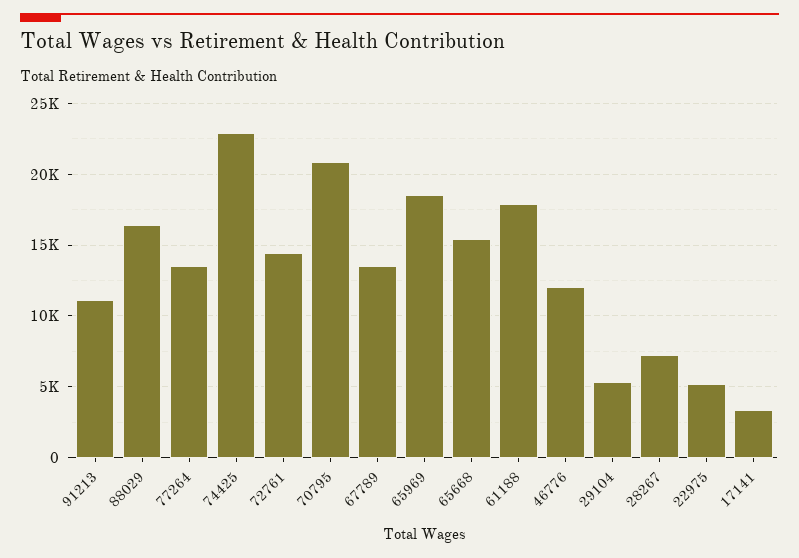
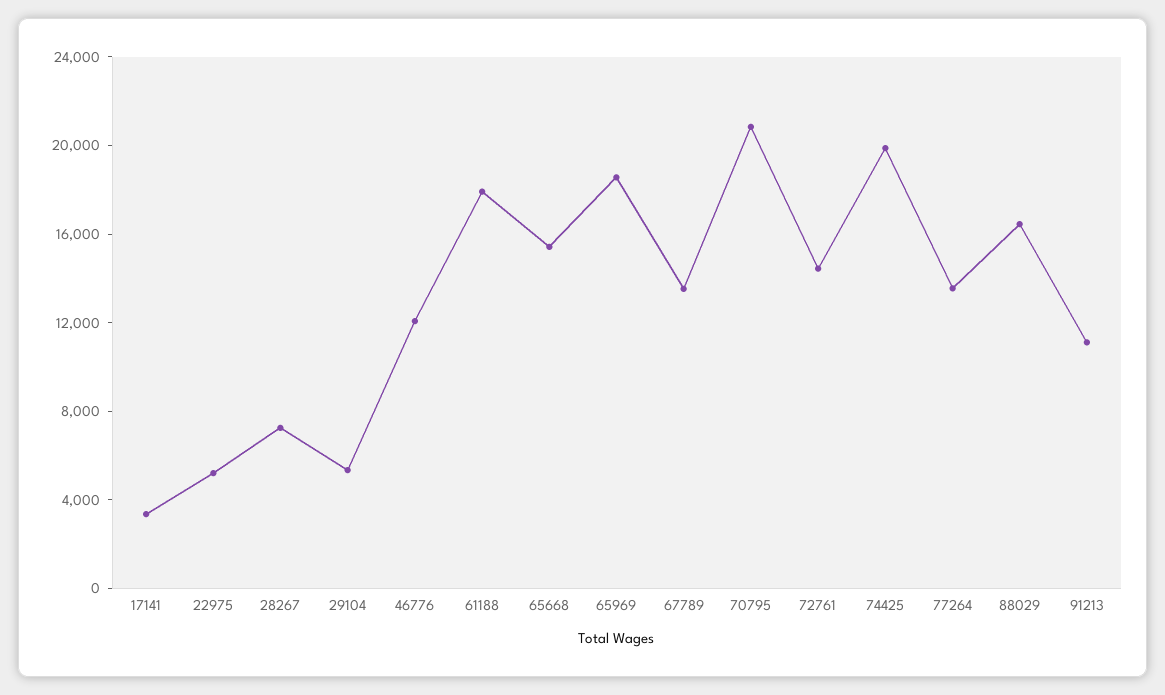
74425: 23000 -> 20000

